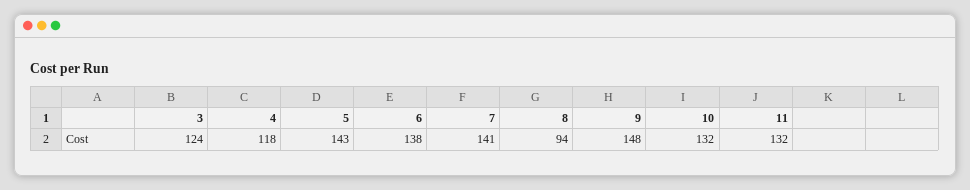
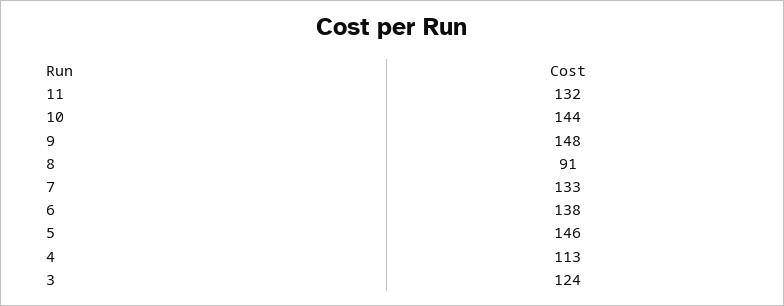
4: 118 -> 113
5: 143 -> 146
7: 141 -> 133
8: 94 -> 91
10: 132 -> 144

